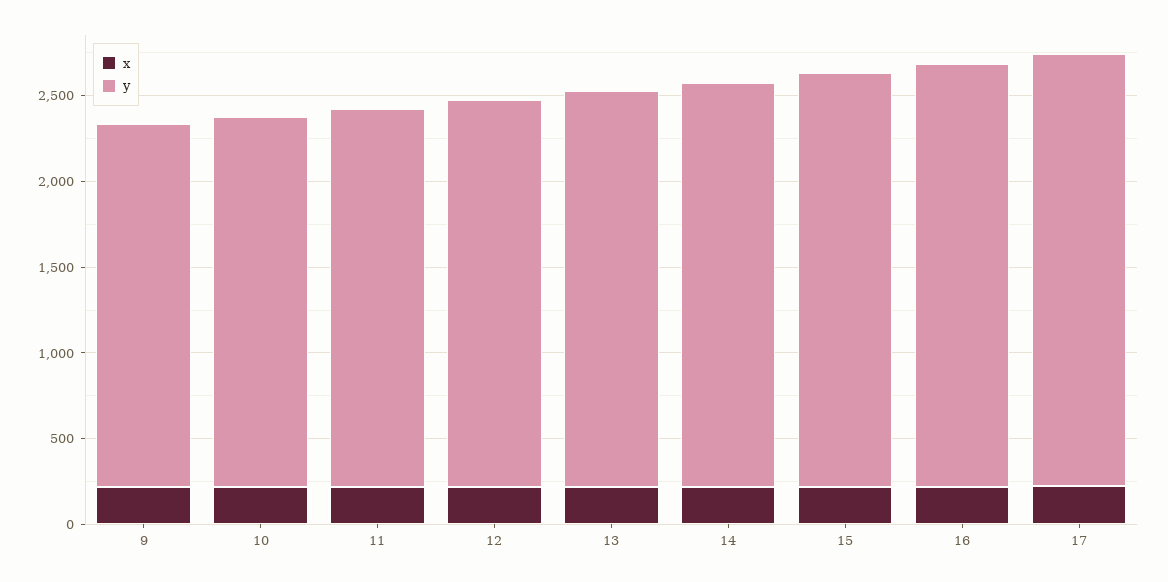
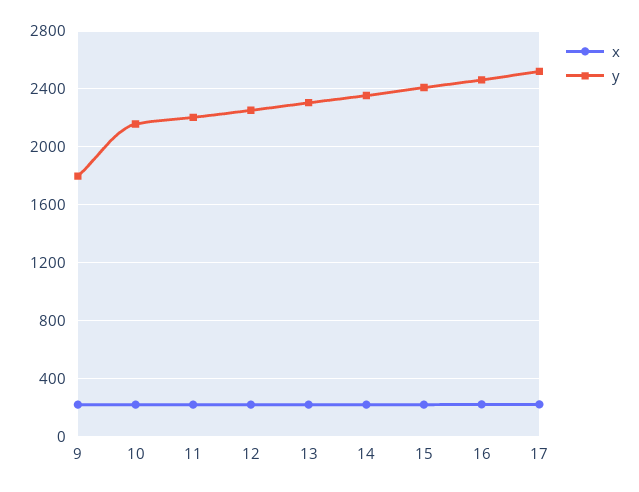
y, 9: 2100 -> 1800

